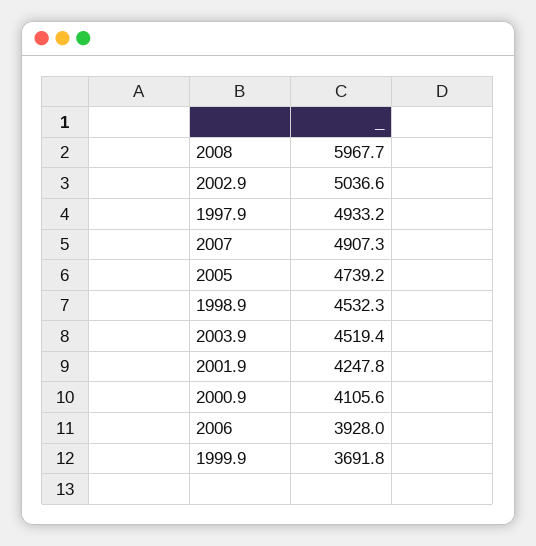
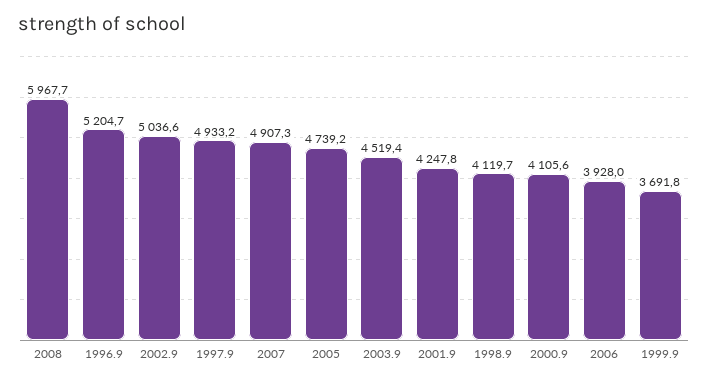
1998.9: 4532.3 -> 4119.7
1996.9: none -> 5204.7

